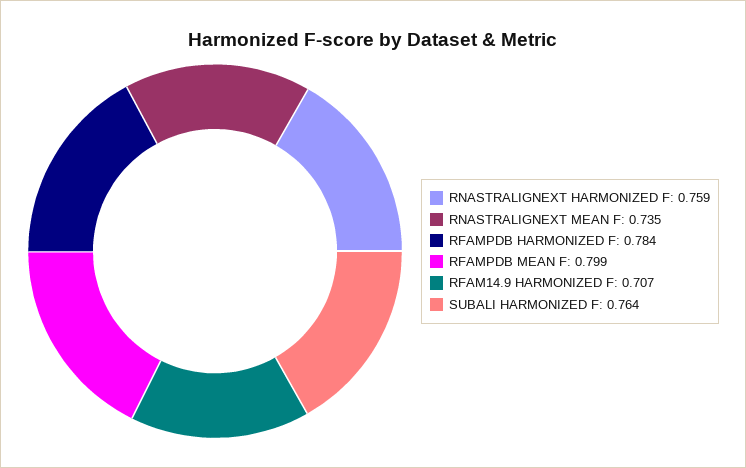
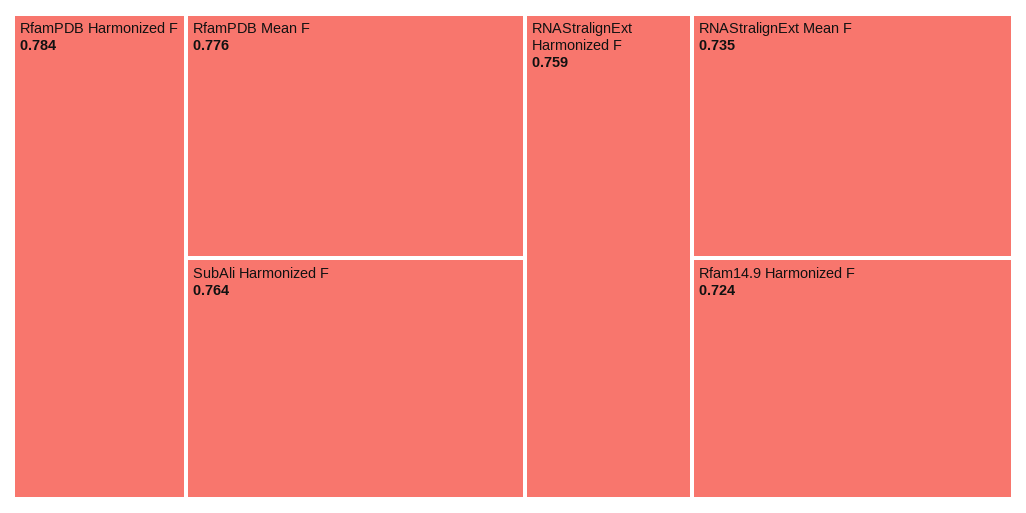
RFAMPDB MEAN F: 0.799 -> 0.776
RFAM14.9 HARMONIZED F: 0.707 -> 0.724

